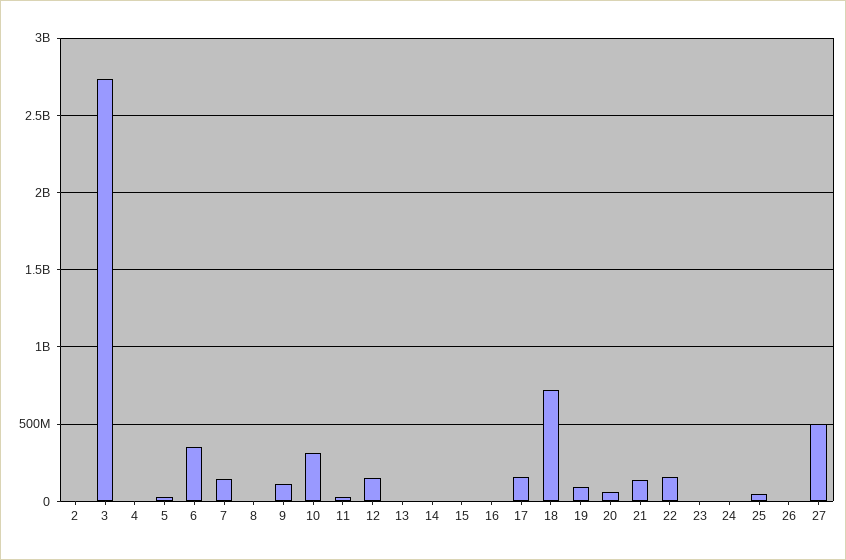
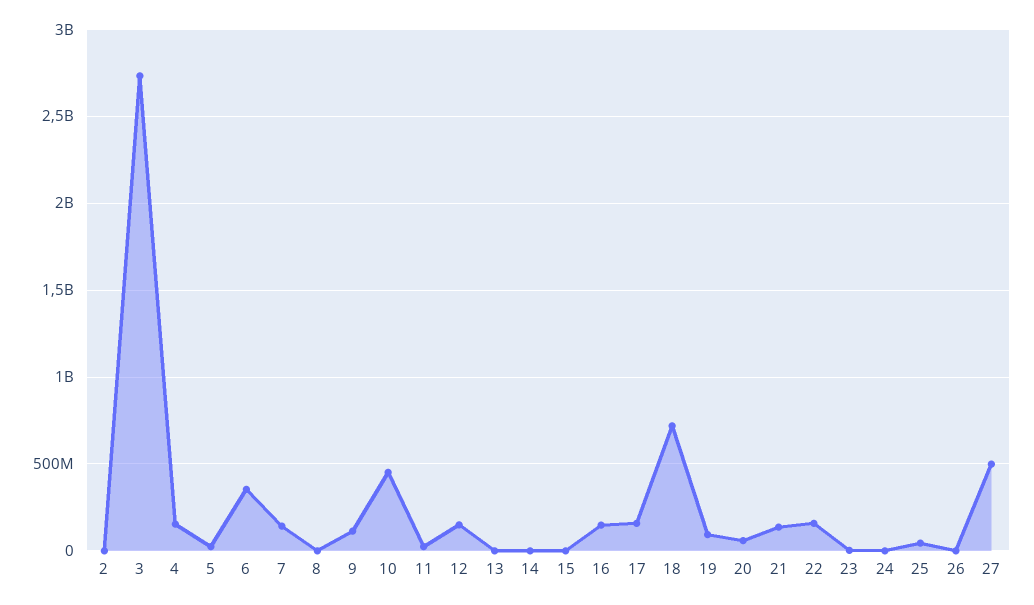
4: 0 -> 150000000
10: 300000000 -> 450000000
16: 0 -> 150000000

